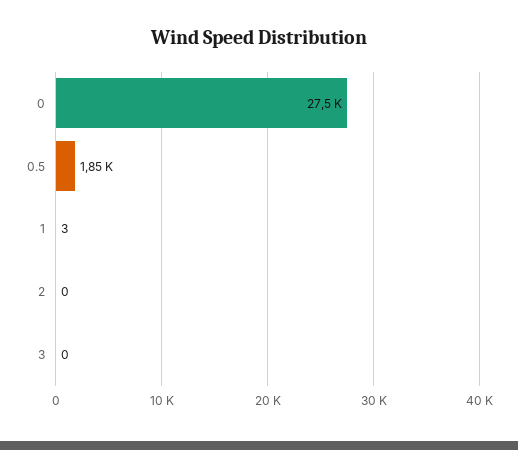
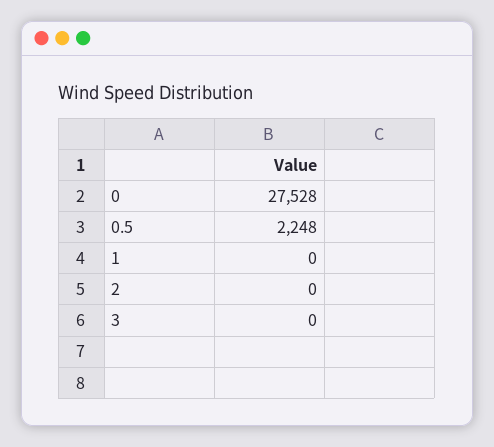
0.5: 1850 -> 2248
1: 3 -> 0

